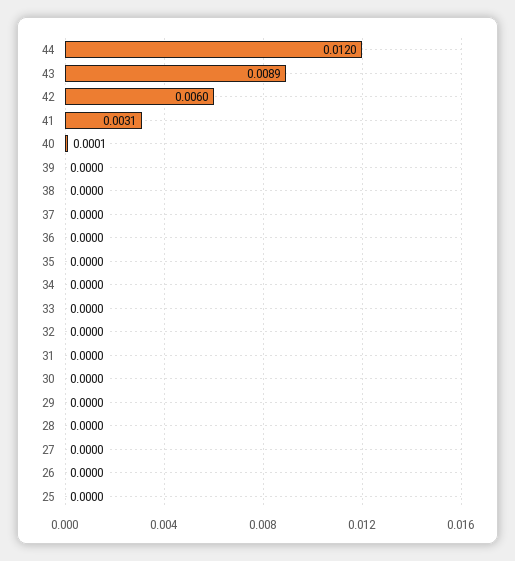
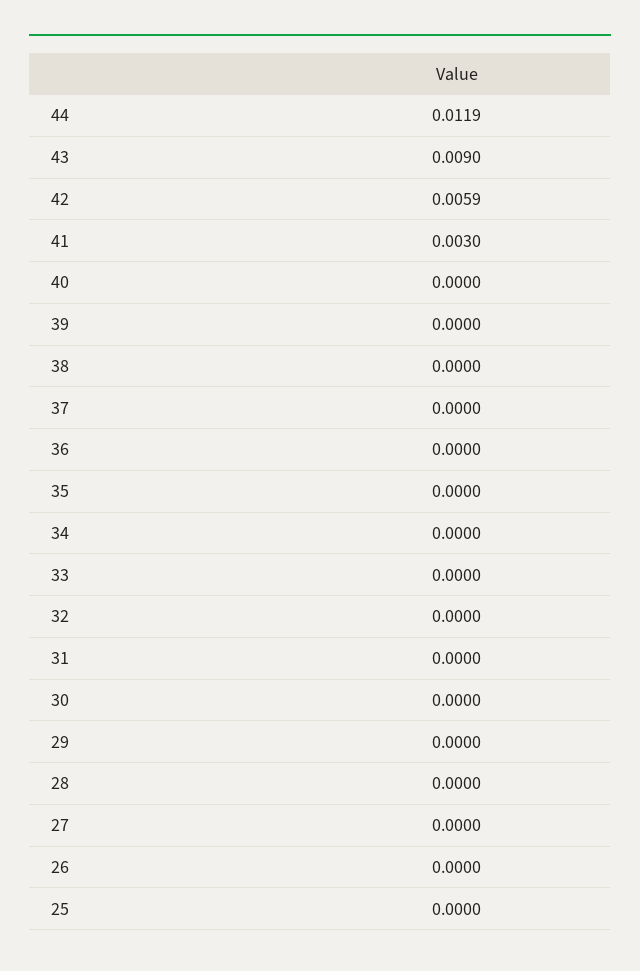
44: 0.012 -> 0.0119
43: 0.0089 -> 0.009
42: 0.006 -> 0.0059
41: 0.0031 -> 0.003
40: 0.0001 -> 0

